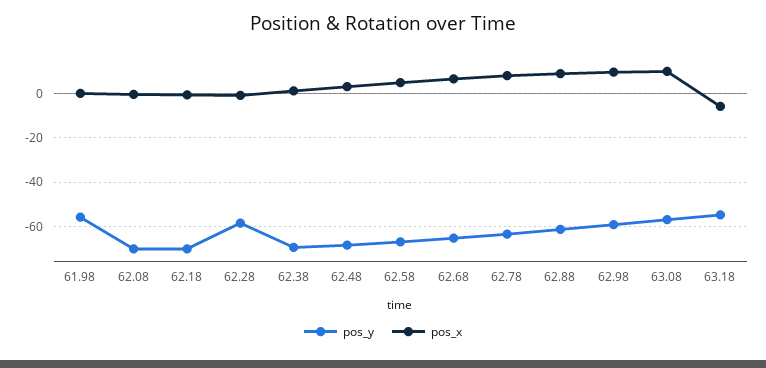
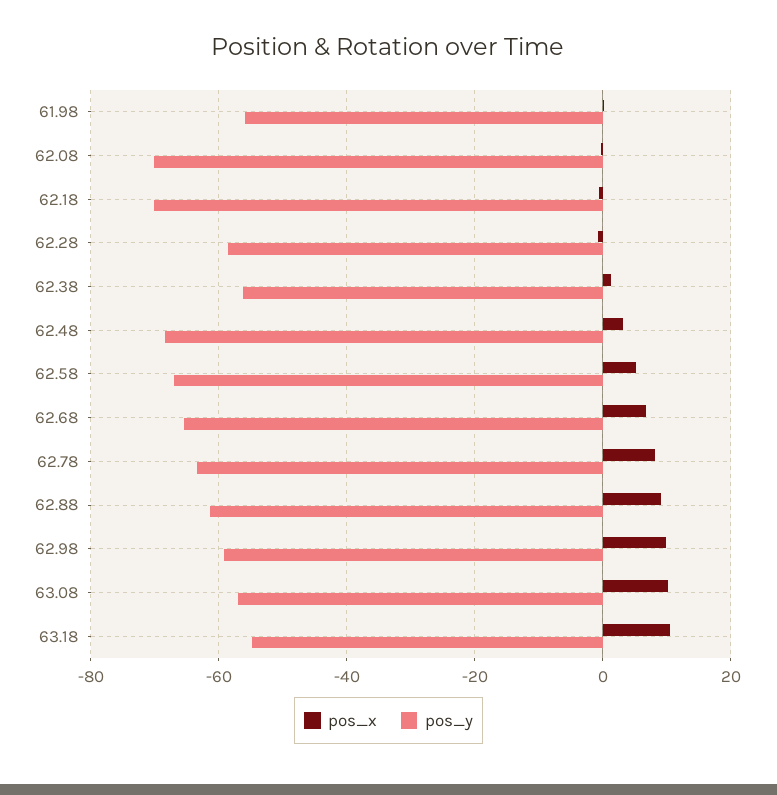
pos_y, 62.38: -70 -> -56
pos_x, 63.18: -5 -> 10

